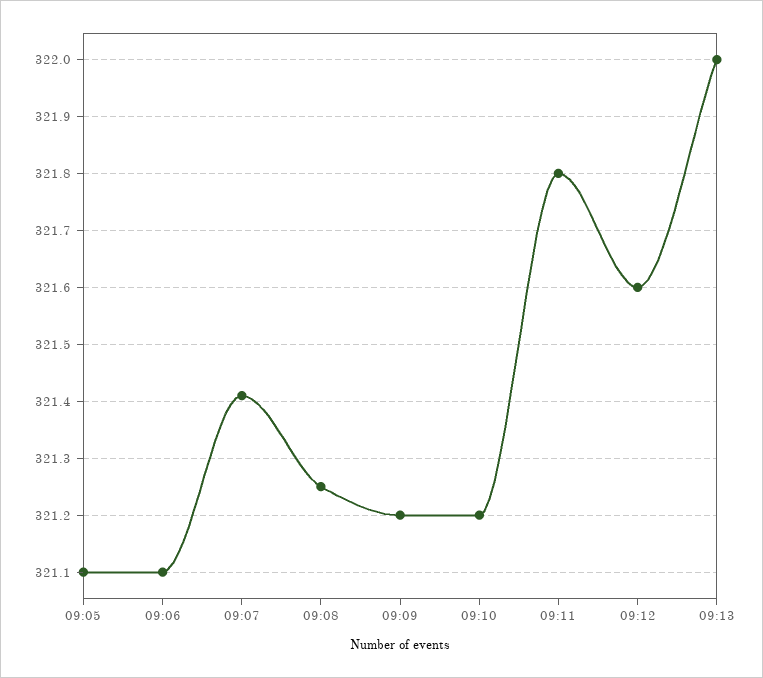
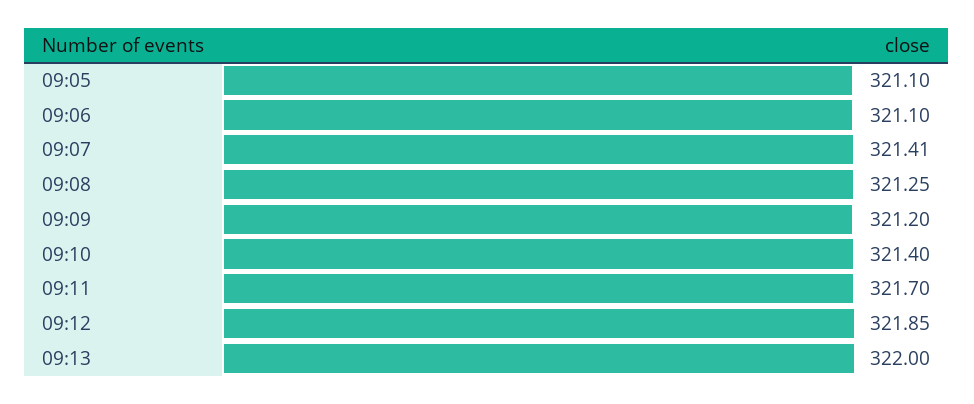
09:10: 321.2 -> 321.4
09:11: 321.8 -> 321.7
09:12: 321.6 -> 321.85

